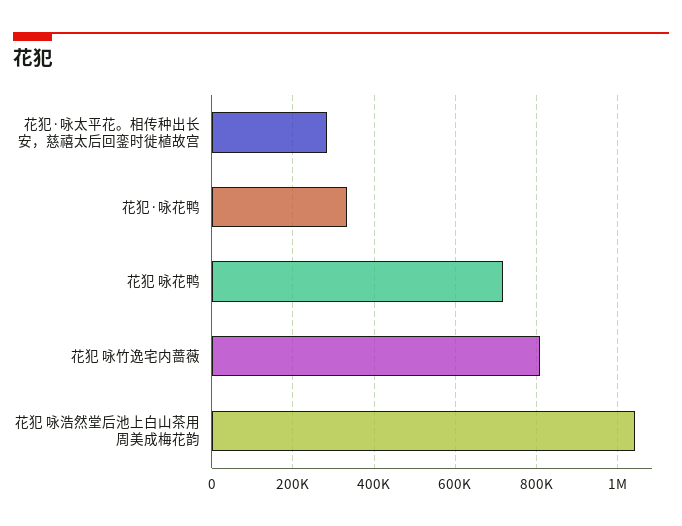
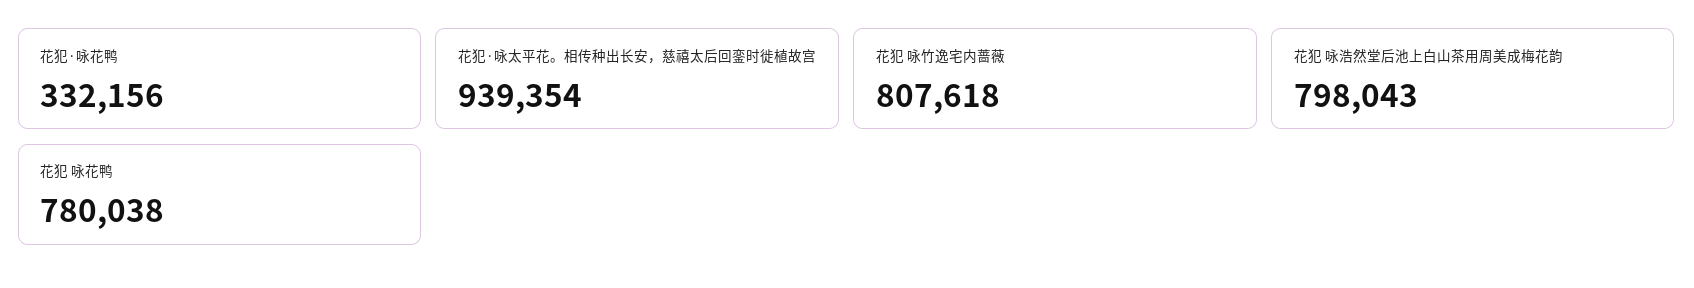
花犯·咏太平花。相传种出长安，慈禧太后回銮时徙植故宫: 280000 -> 939354
花犯 咏花鸭: 720000 -> 780038
花犯 咏浩然堂后池上白山茶用周美成梅花韵: 1040000 -> 798043

